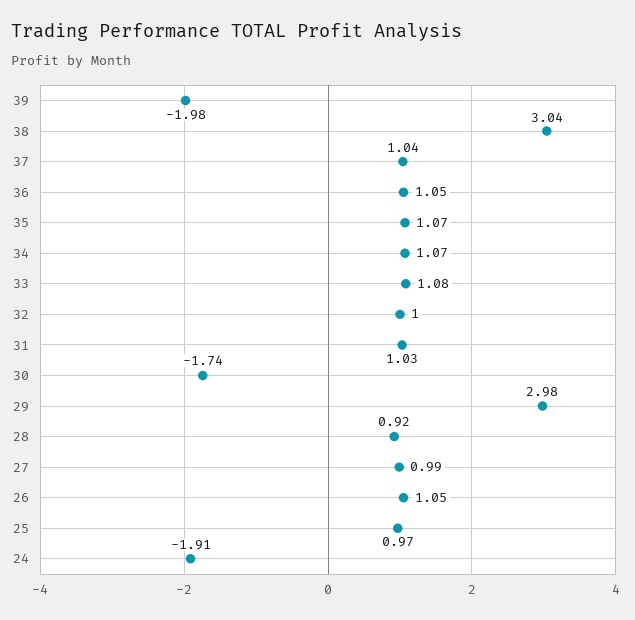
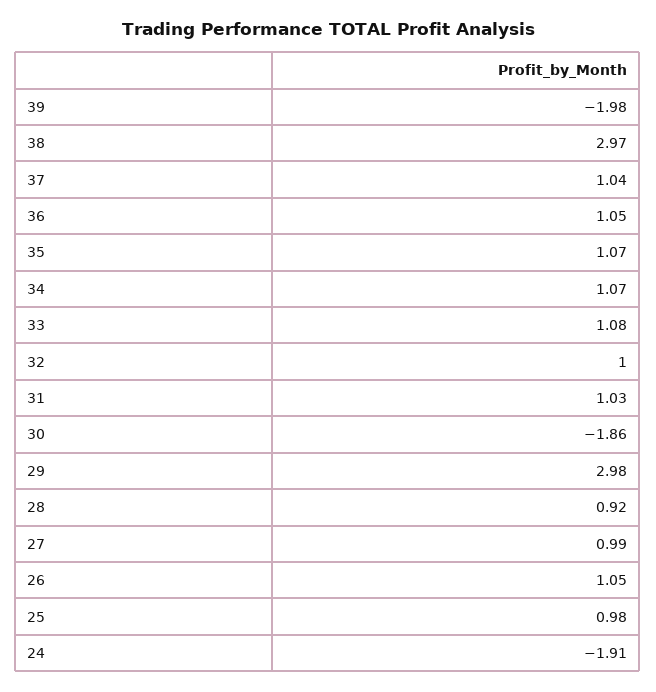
38: 3.04 -> 2.97
30: -1.74 -> -1.86
25: 0.97 -> 0.98

